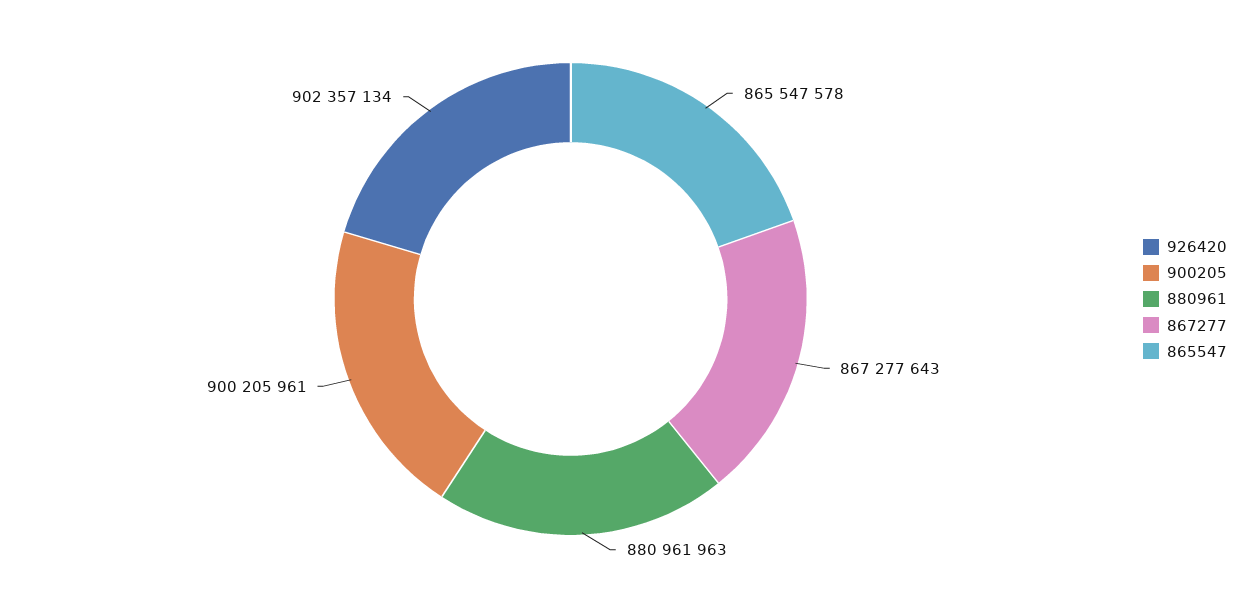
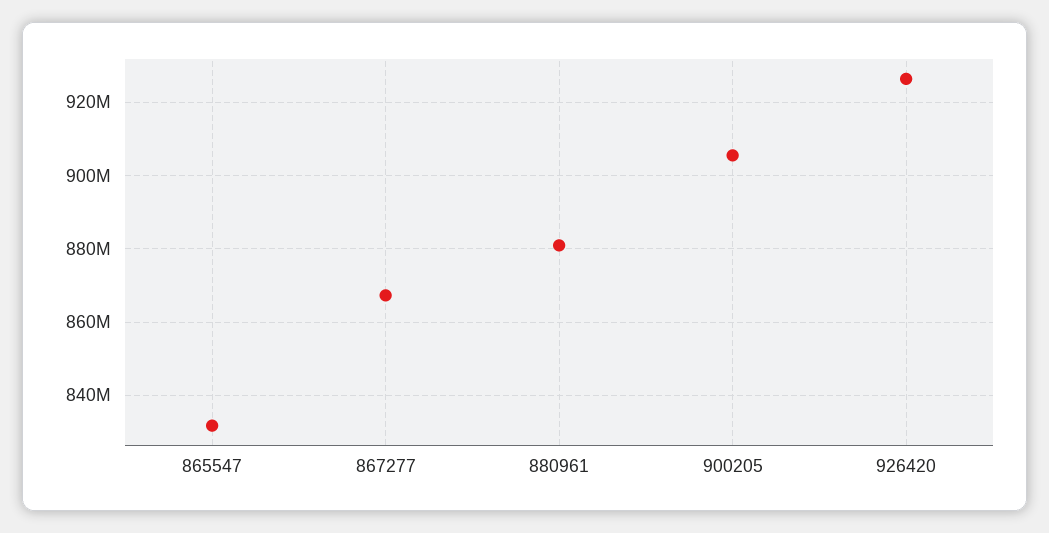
926420: 902357134 -> 926000000
900205: 900205961 -> 906000000
865547: 865547578 -> 832000000

